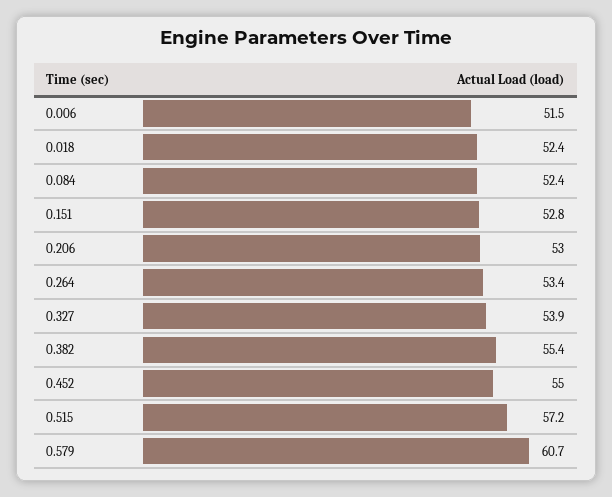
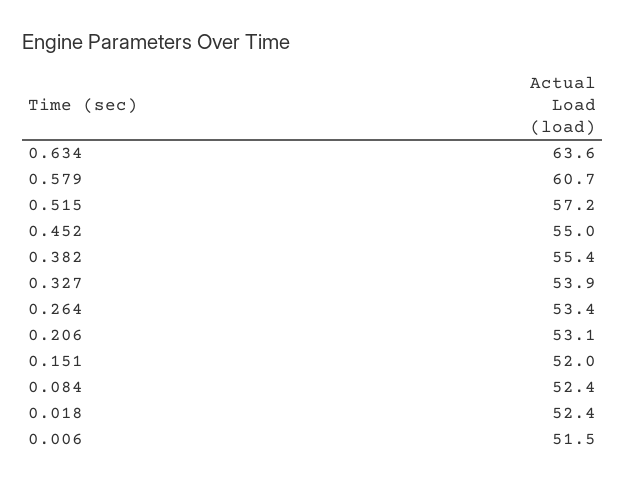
0.151: 52.8 -> 52
0.206: 53 -> 53.1
0.634: none -> 63.6

